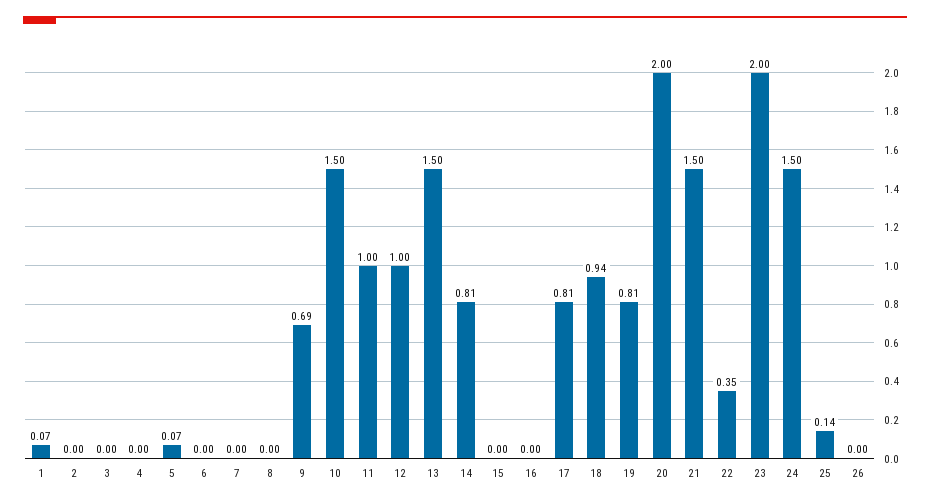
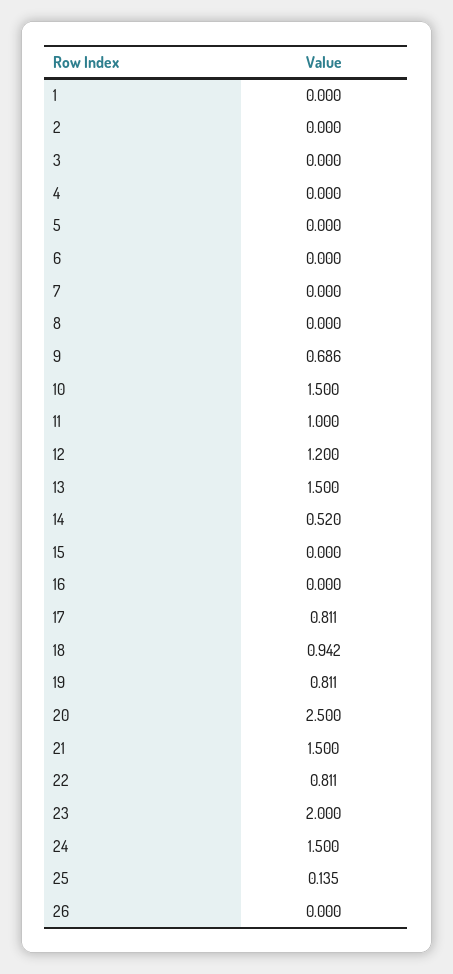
1: 0.07 -> 0
5: 0.07 -> 0
12: 1 -> 1.2
14: 0.81 -> 0.52
20: 2 -> 2.5
22: 0.35 -> 0.811

